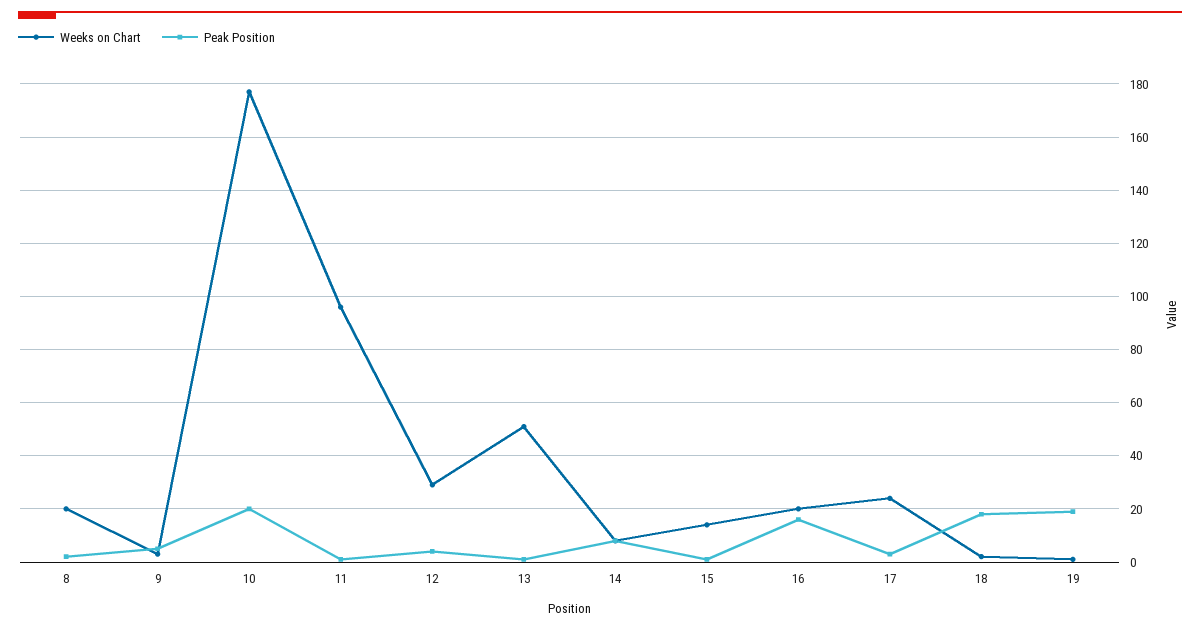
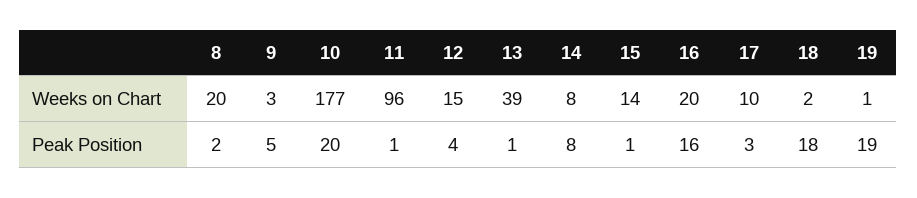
Weeks on Chart, 12: 30 -> 15
Weeks on Chart, 13: 50 -> 39
Weeks on Chart, 17: 25 -> 10

